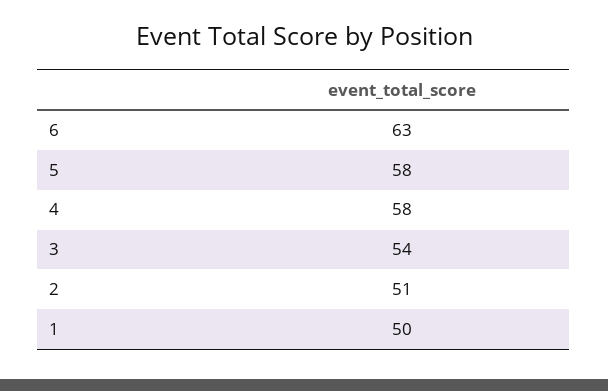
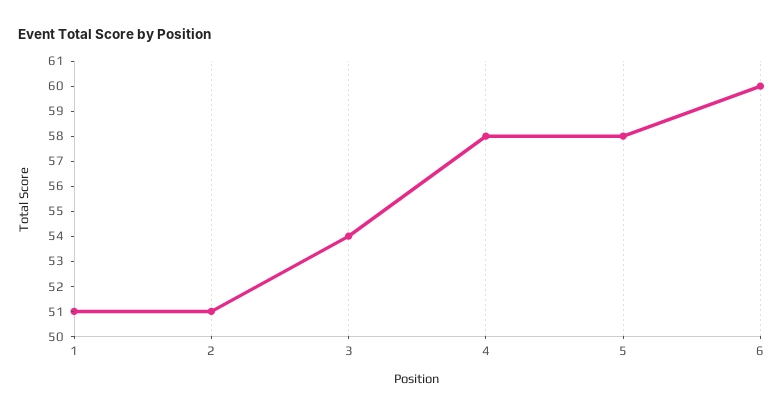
6: 63 -> 60
1: 50 -> 51

